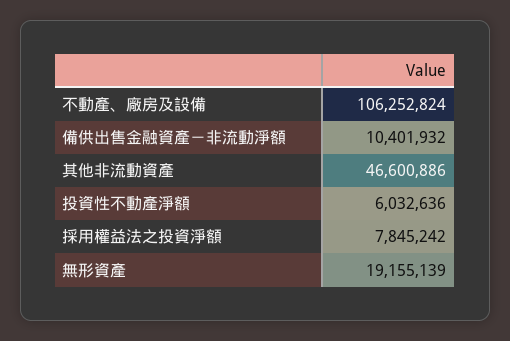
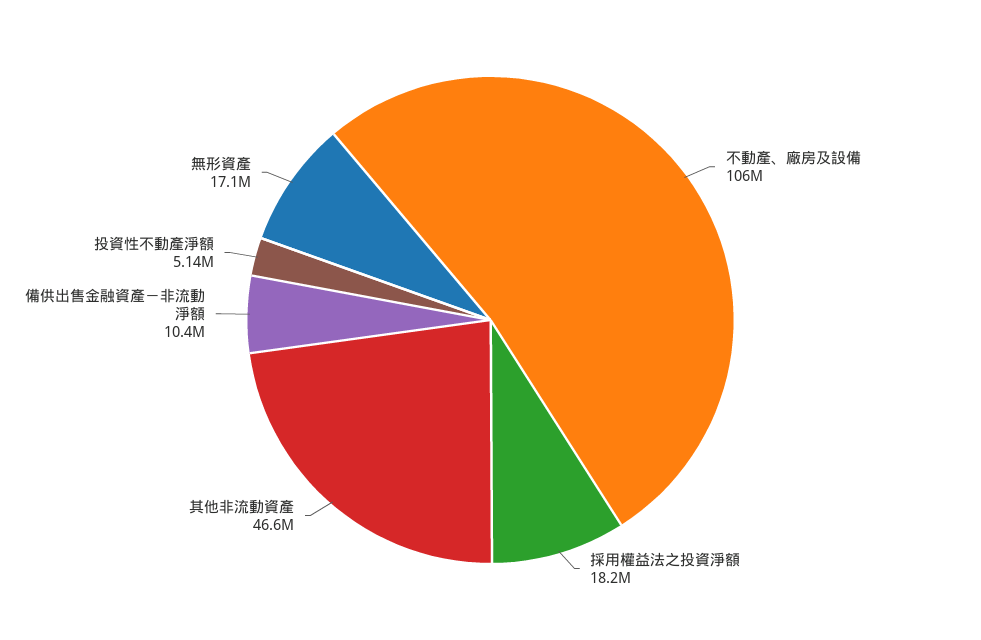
投資性不動產淨額: 6032636 -> 5140000
採用權益法之投資淨額: 7845242 -> 18200000
無形資產: 19155139 -> 17100000

